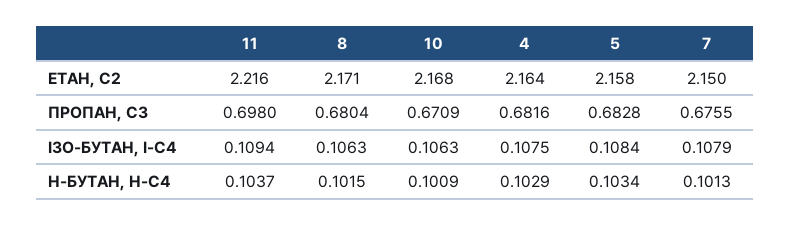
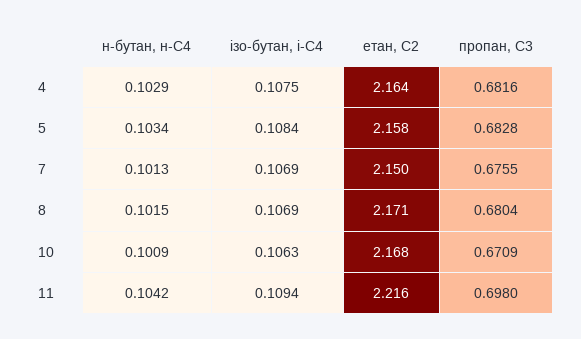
8, ІЗО-БУТАН, І-С4: 0.1063 -> 0.1069
7, ІЗО-БУТАН, І-С4: 0.1079 -> 0.1069
11, Н-БУТАН, Н-С4: 0.1037 -> 0.1042

